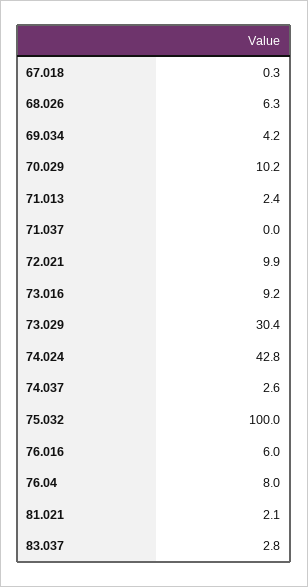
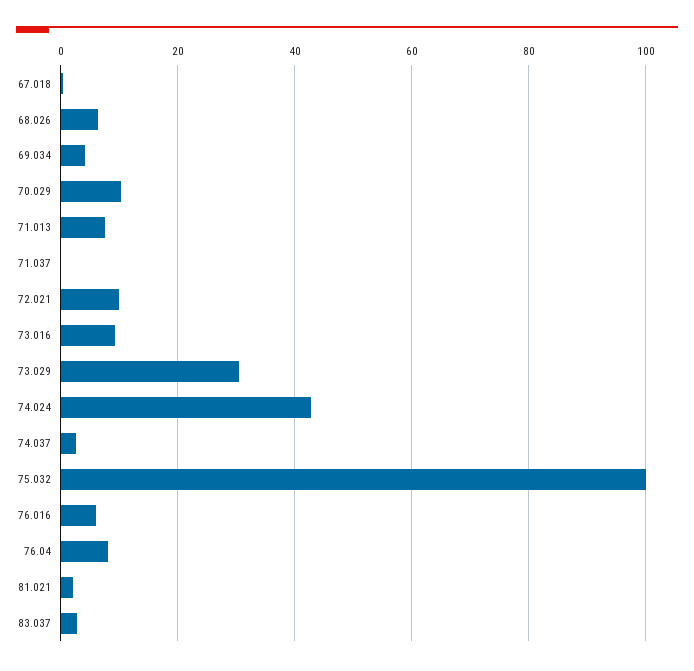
71.013: 2.4 -> 8

